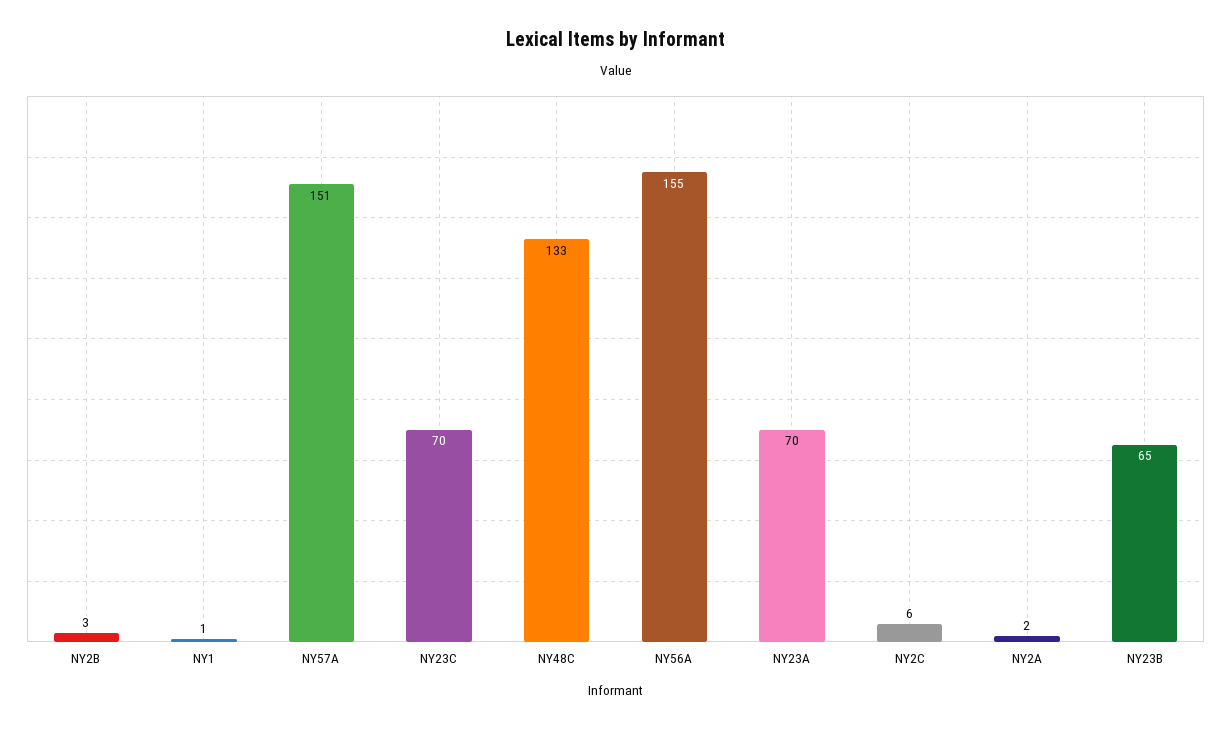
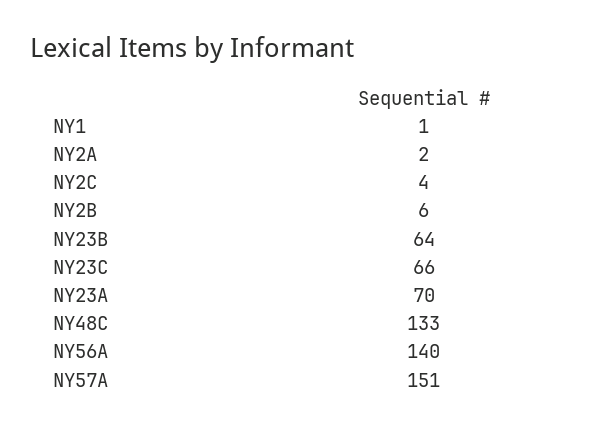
NY2B: 3 -> 6
NY23C: 70 -> 66
NY56A: 155 -> 140
NY2C: 6 -> 4
NY23B: 65 -> 64

